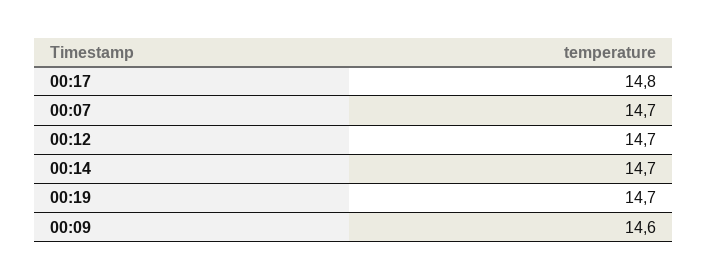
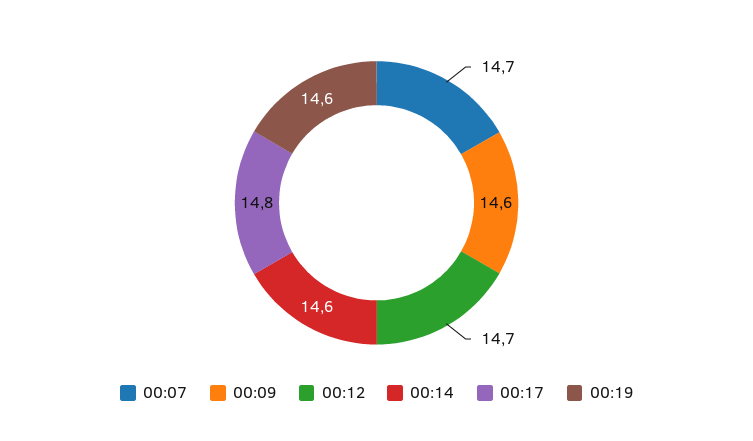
00:14: 14.7 -> 14.6
00:19: 14.7 -> 14.6

